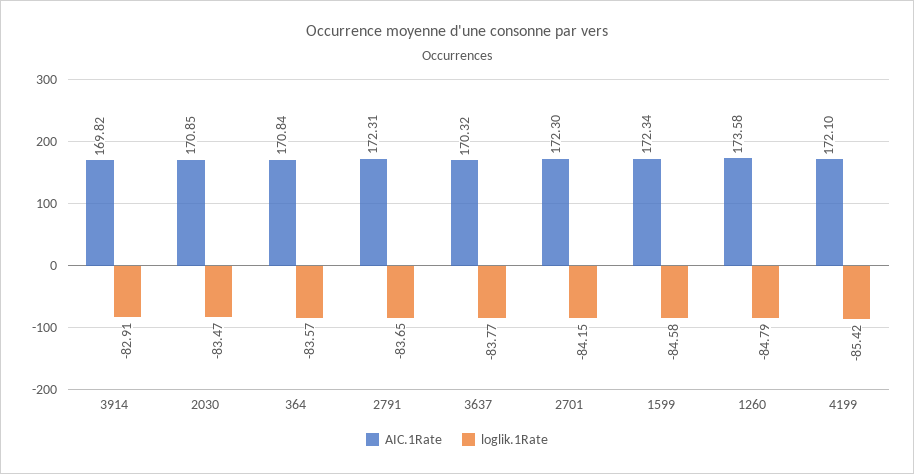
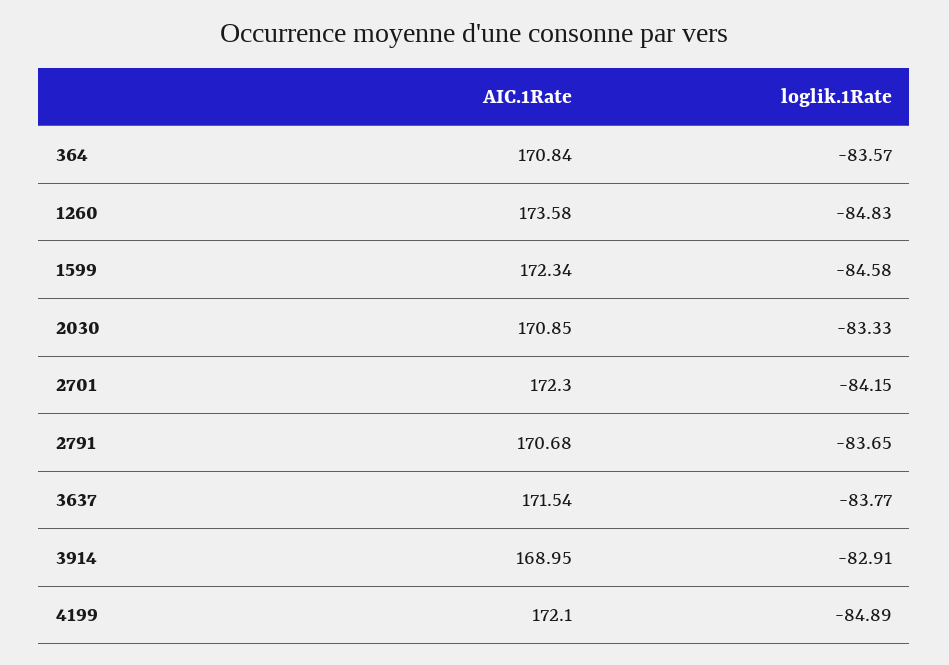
AIC.1Rate, 3914: 169.82 -> 168.95
loglik.1Rate, 2030: -83.47 -> -83.33
AIC.1Rate, 2791: 172.31 -> 170.68
AIC.1Rate, 3637: 170.32 -> 171.54
loglik.1Rate, 1260: -84.79 -> -84.83
loglik.1Rate, 4199: -85.42 -> -84.89

